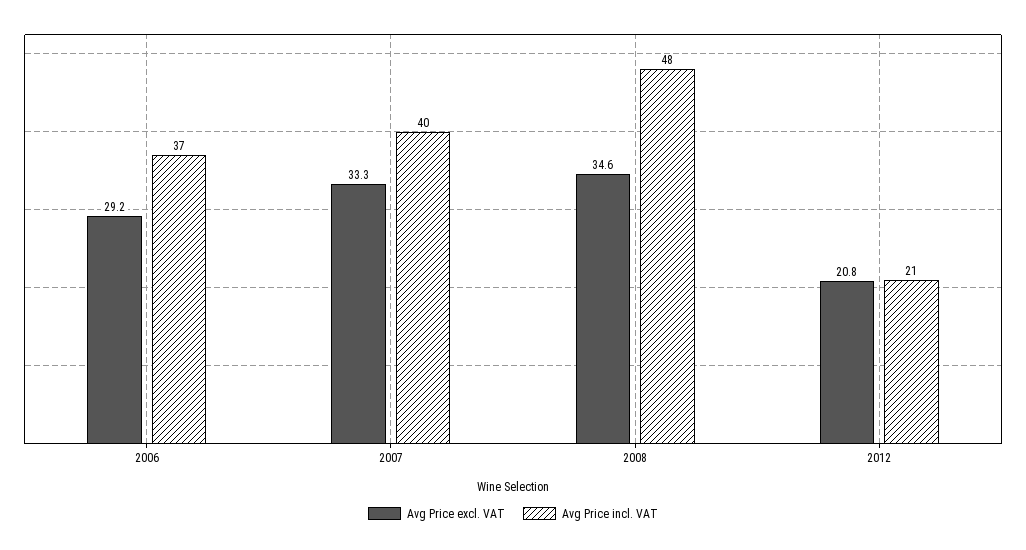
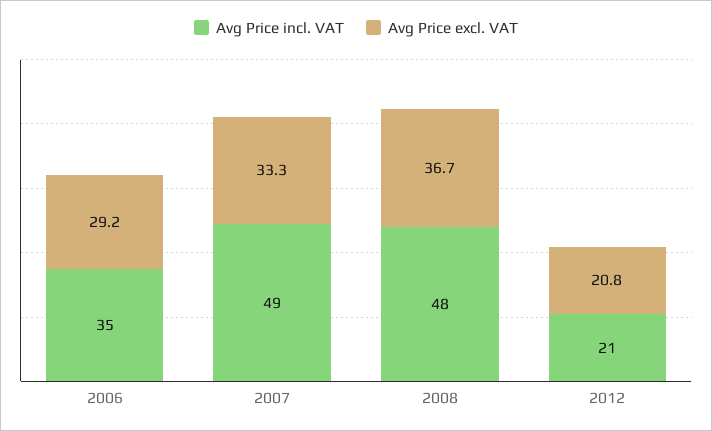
Avg Price incl. VAT, 2006: 37 -> 35
Avg Price incl. VAT, 2007: 40 -> 49
Avg Price excl. VAT, 2008: 34.6 -> 36.7

